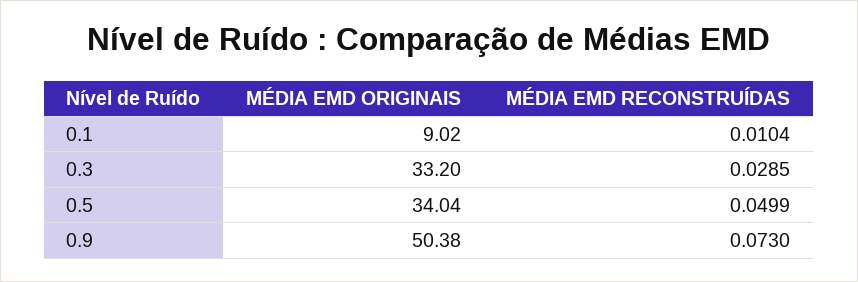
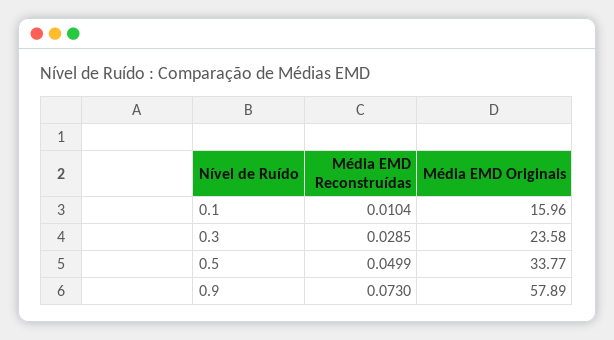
MÉDIA EMD ORIGINAIS, 0.1: 9.02 -> 15.96
MÉDIA EMD ORIGINAIS, 0.3: 33.2 -> 23.58
MÉDIA EMD ORIGINAIS, 0.5: 34.04 -> 33.77
MÉDIA EMD ORIGINAIS, 0.9: 50.38 -> 57.89

